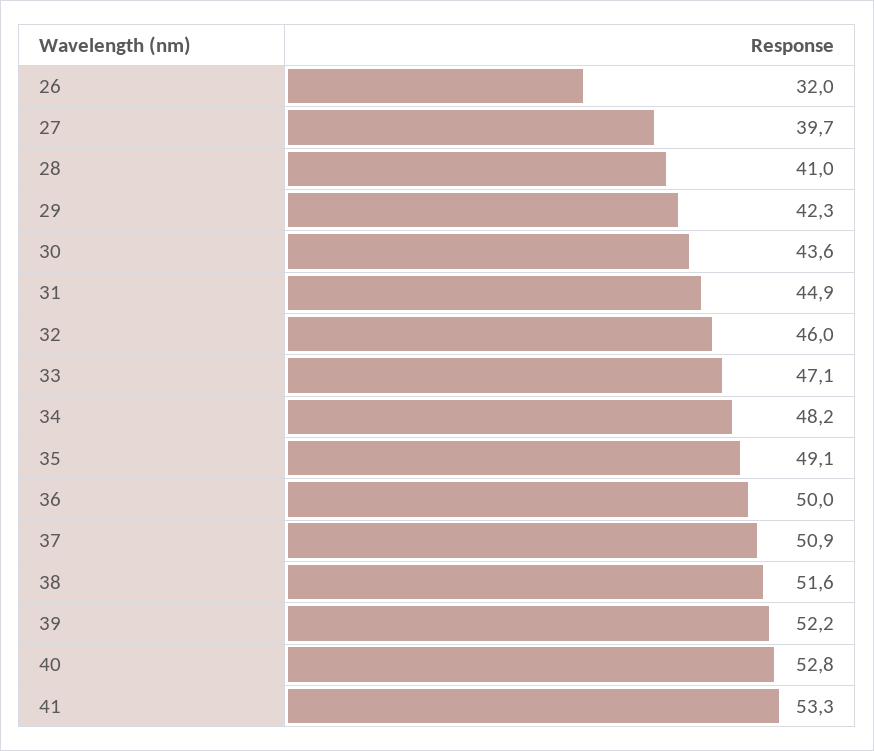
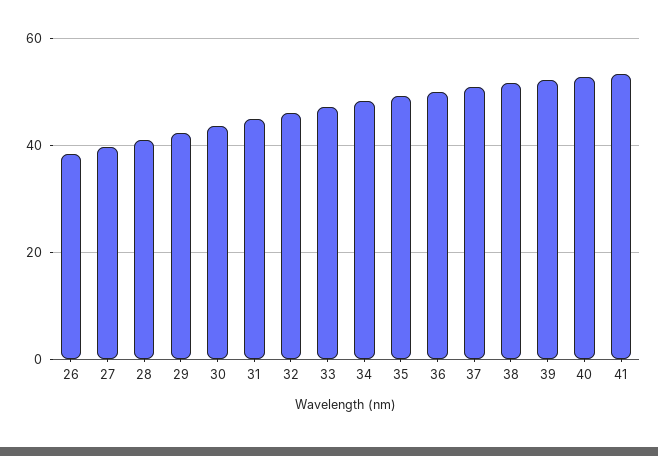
26: 32 -> 38

